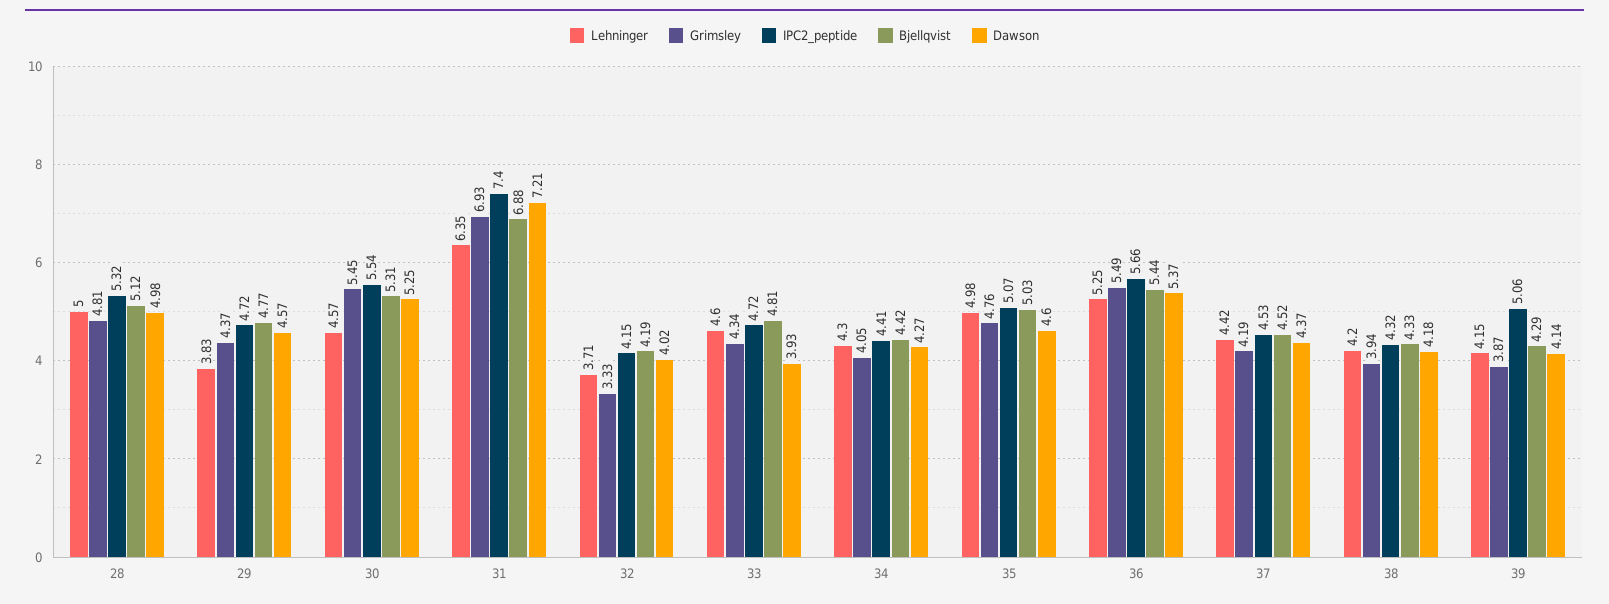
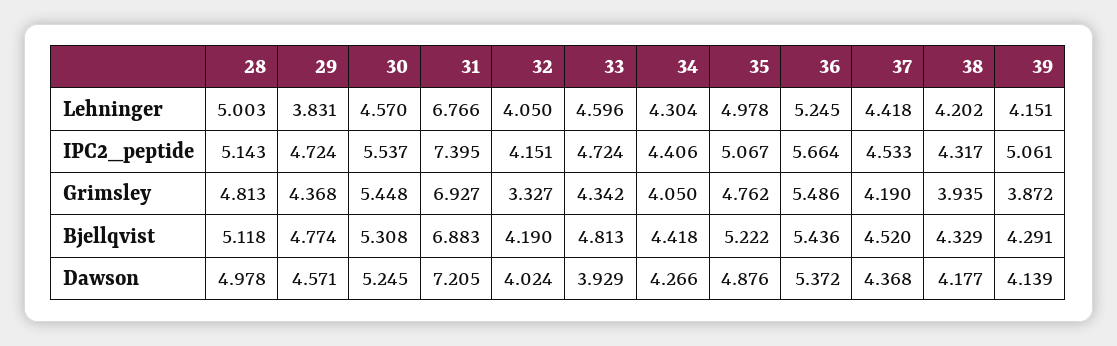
IPC2_peptide, 28: 5.32 -> 5.143
Lehninger, 31: 6.35 -> 6.766
Lehninger, 32: 3.71 -> 4.05
Bjellqvist, 35: 5.03 -> 5.222
Dawson, 35: 4.6 -> 4.876

